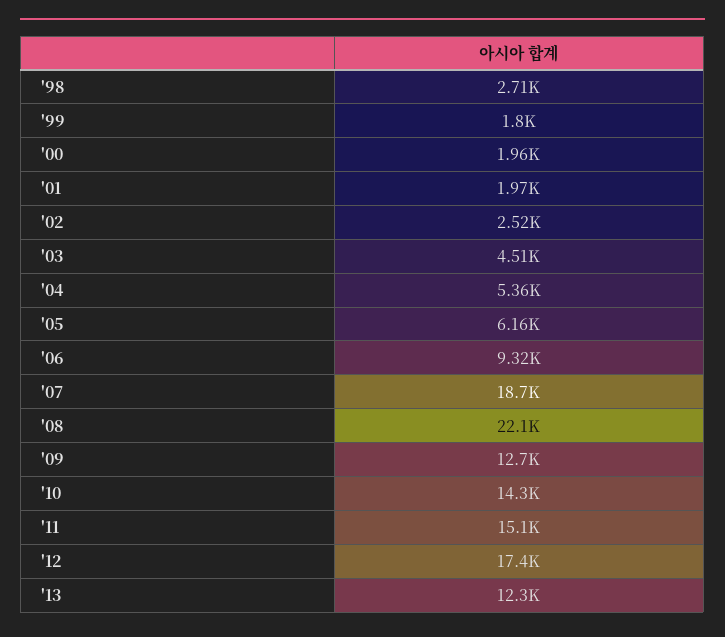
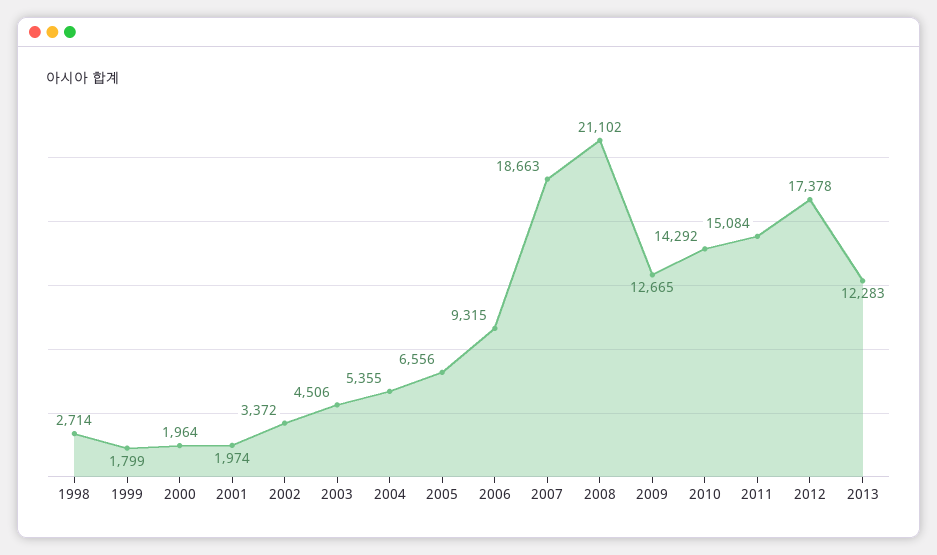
'02: 2520 -> 3372
'05: 6160 -> 6556
'08: 22100 -> 21102

